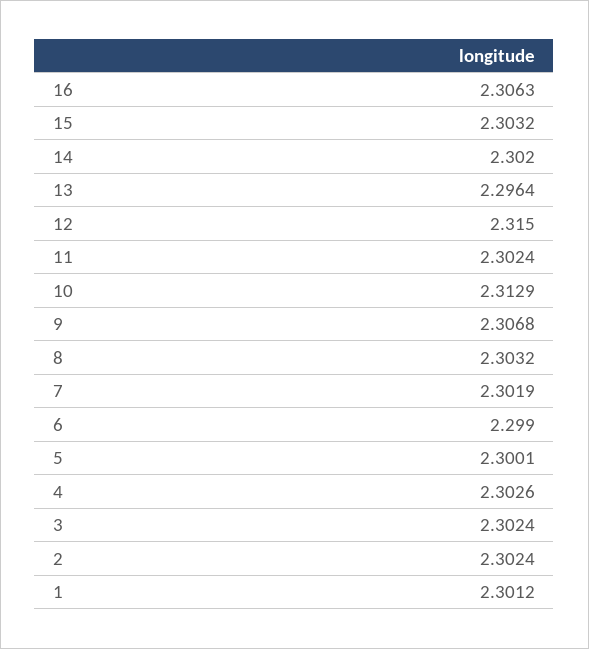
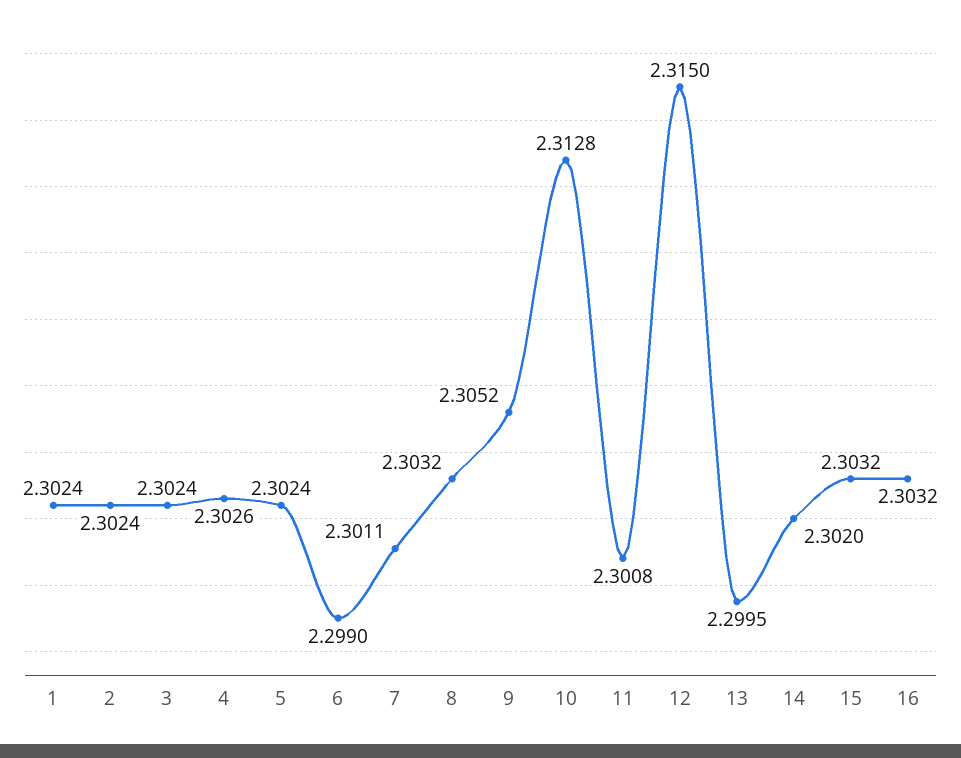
16: 2.3063 -> 2.3032
13: 2.2964 -> 2.2995
11: 2.3024 -> 2.3008
10: 2.3129 -> 2.3128
9: 2.3068 -> 2.3052
7: 2.3019 -> 2.3011
5: 2.3001 -> 2.3024
1: 2.3012 -> 2.3024

